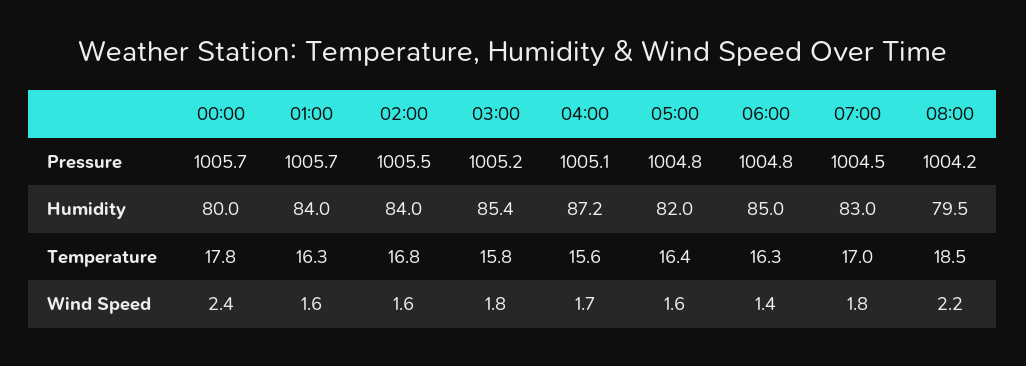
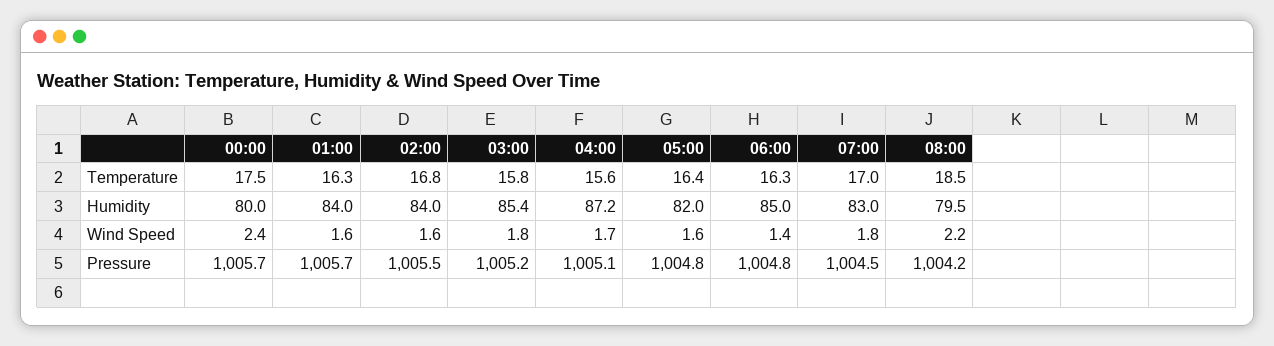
00:00, Temperature: 17.8 -> 17.5

